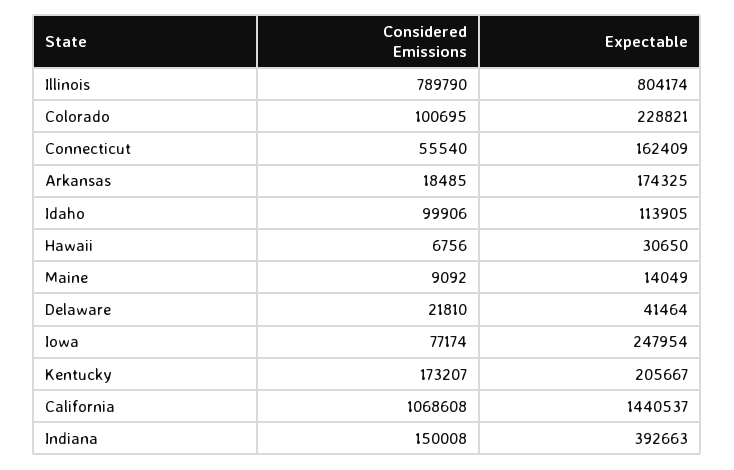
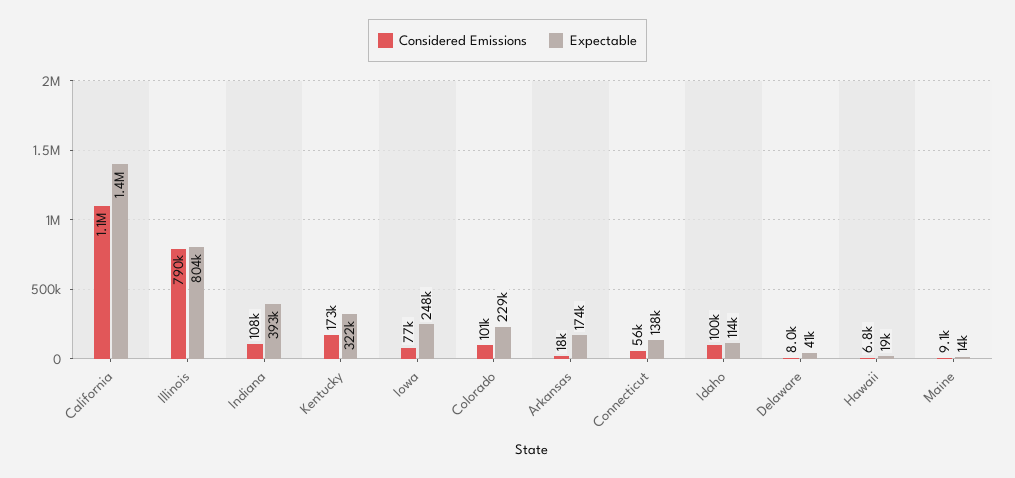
Expectable, Connecticut: 162409 -> 138000
Expectable, Hawaii: 30650 -> 19000
Considered Emissions, Delaware: 21810 -> 8000
Expectable, Kentucky: 205667 -> 322000
Considered Emissions, Indiana: 150008 -> 108000

